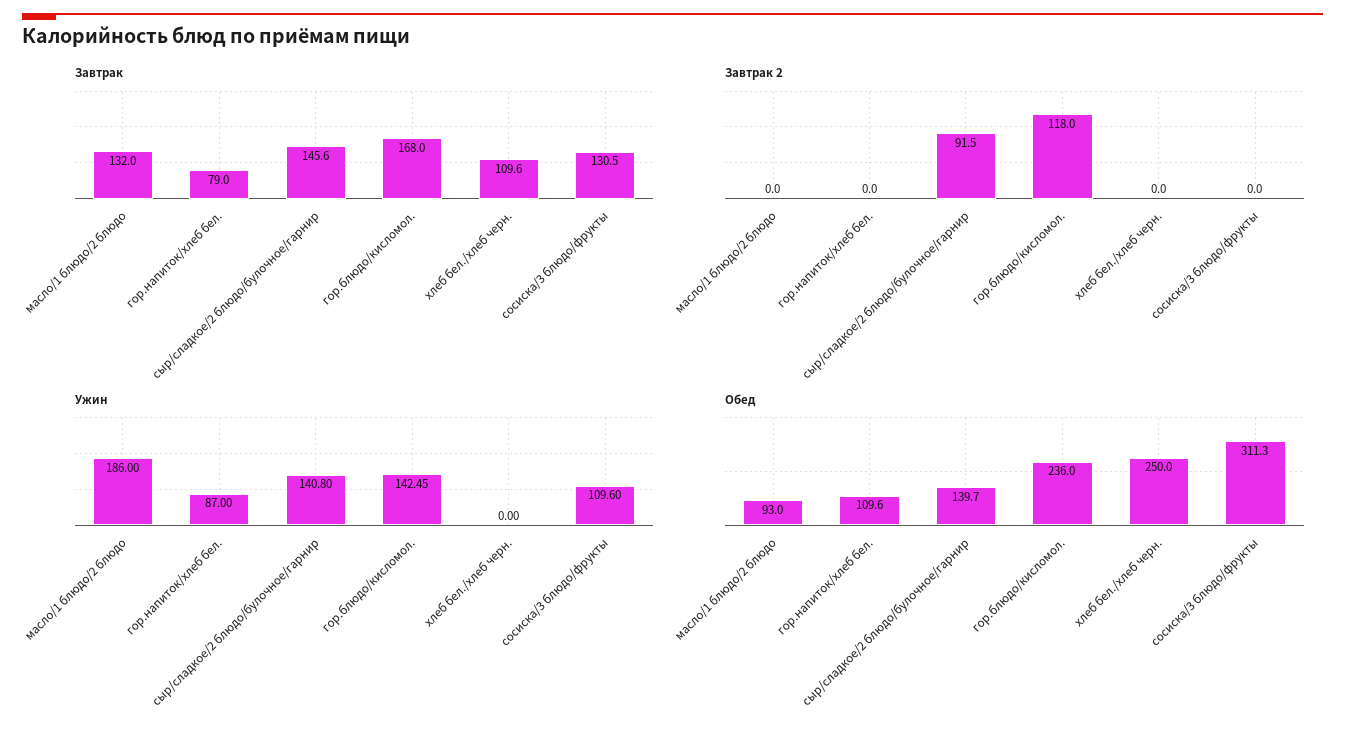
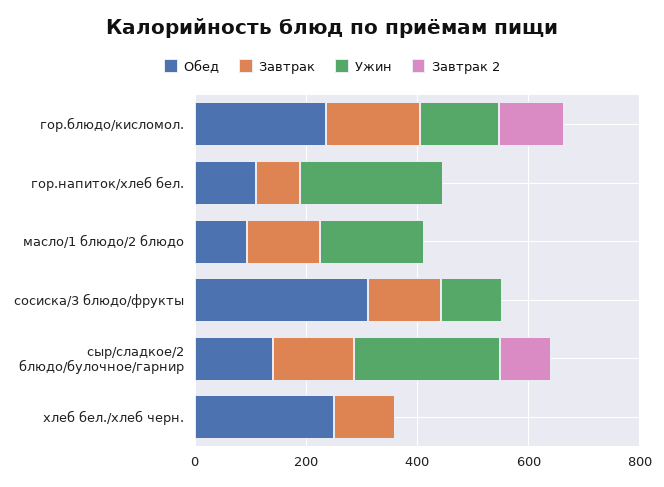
Ужин, гор.напиток/хлеб бел.: 87 -> 250
Ужин, сыр/сладкое/2 блюдо/булочное/гарнир: 140.8 -> 250

